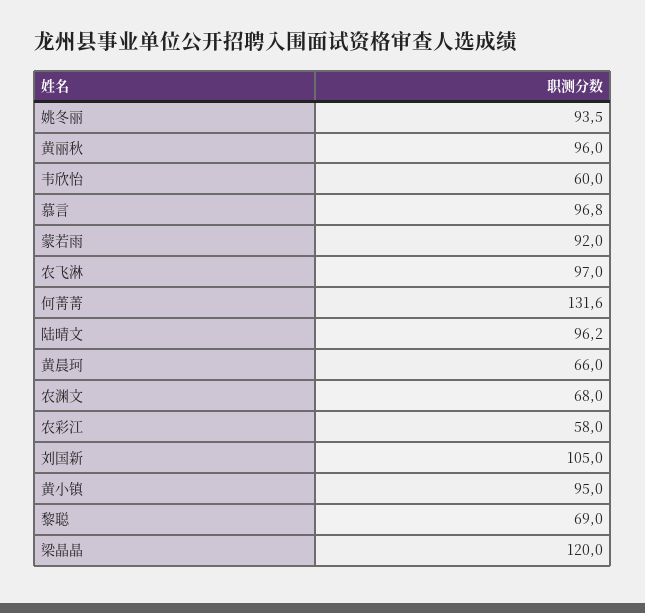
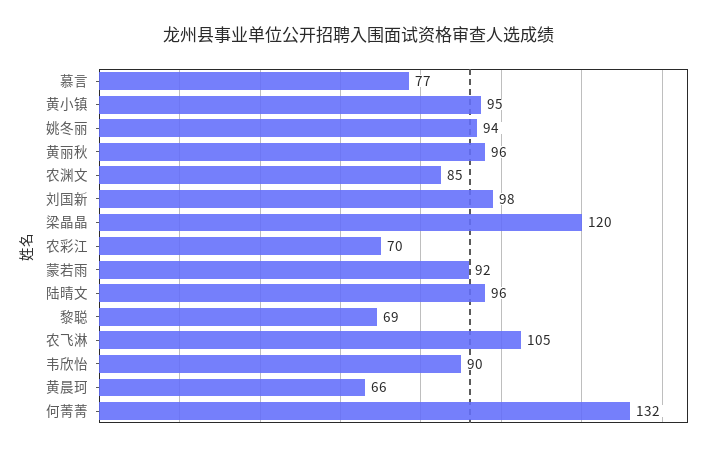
韦欣怡: 60 -> 90
慕言: 96.8 -> 77
农飞淋: 97 -> 105
农渊文: 68 -> 85
农彩江: 58 -> 70
刘国新: 105 -> 98

